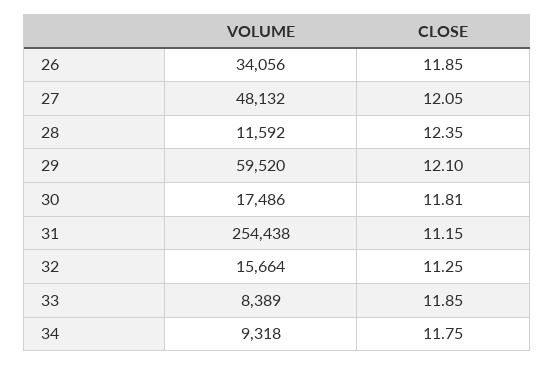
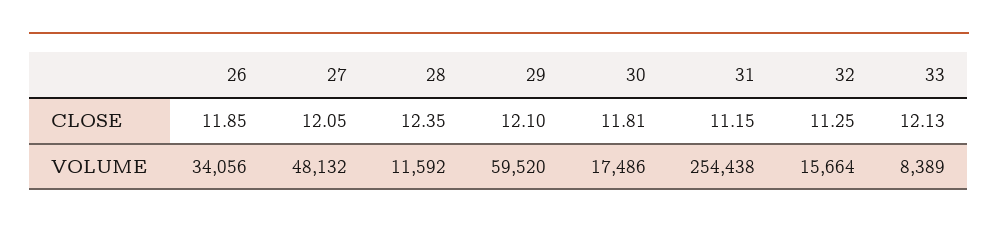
CLOSE, 33: 11.85 -> 12.13
VOLUME, 34: 9318 -> none
CLOSE, 34: 11.75 -> none

